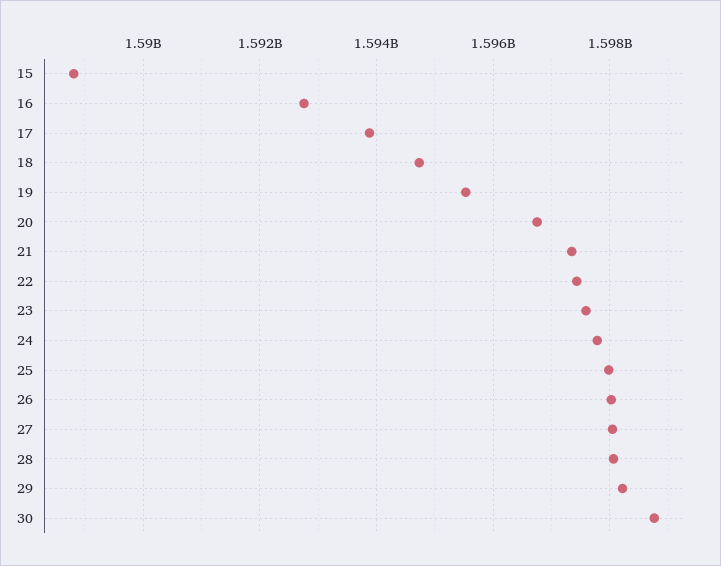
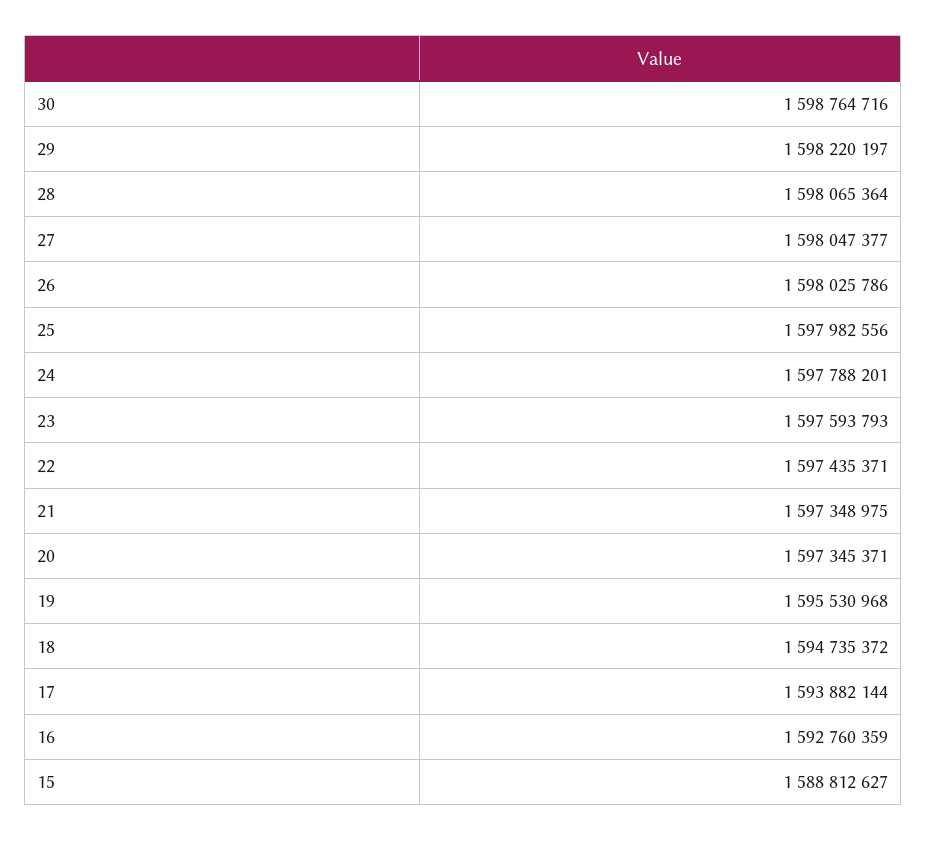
20: 1596800000 -> 1597345371

